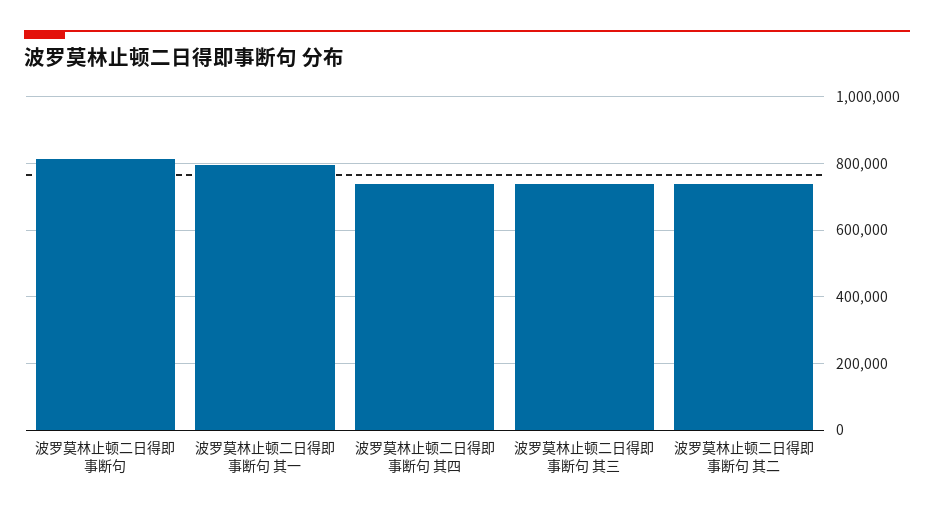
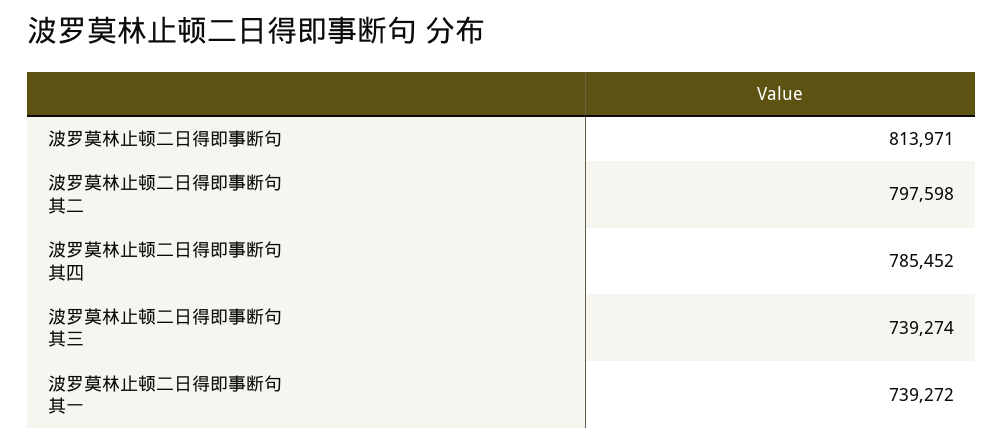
波罗莫林止顿二日得即事断句 其一: 800000 -> 739272
波罗莫林止顿二日得即事断句 其四: 740000 -> 785452
波罗莫林止顿二日得即事断句 其二: 740000 -> 797598

